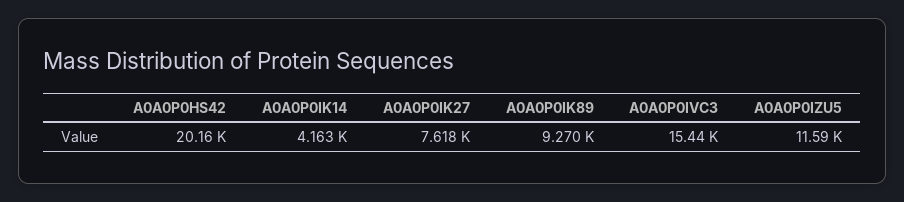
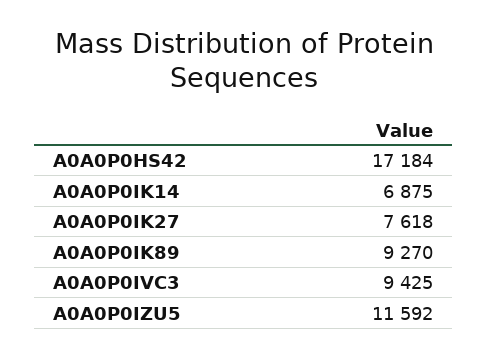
A0A0P0HS42: 20160 -> 17184
A0A0P0IK14: 4163 -> 6875
A0A0P0IVC3: 15440 -> 9425

